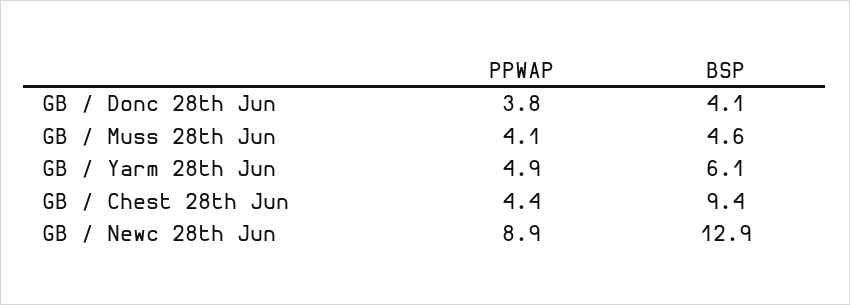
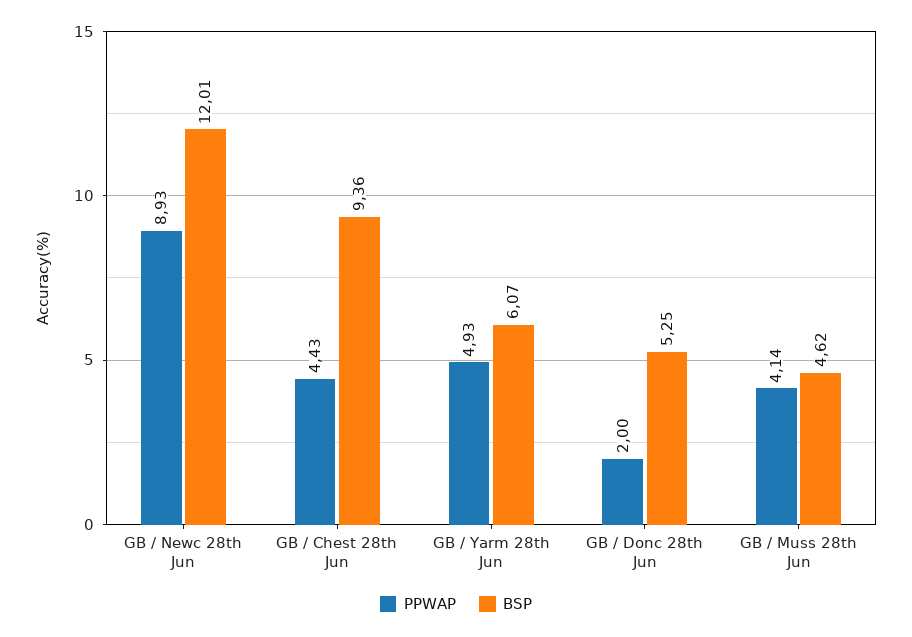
PPWAP, GB / Donc 28th Jun: 3.8 -> 2
BSP, GB / Donc 28th Jun: 4.1 -> 5.25
BSP, GB / Newc 28th Jun: 12.9 -> 12.01

